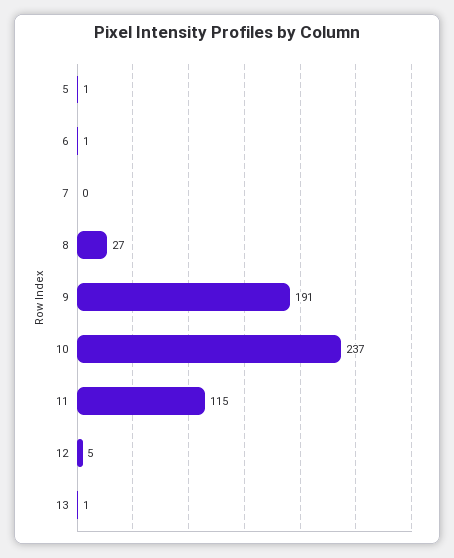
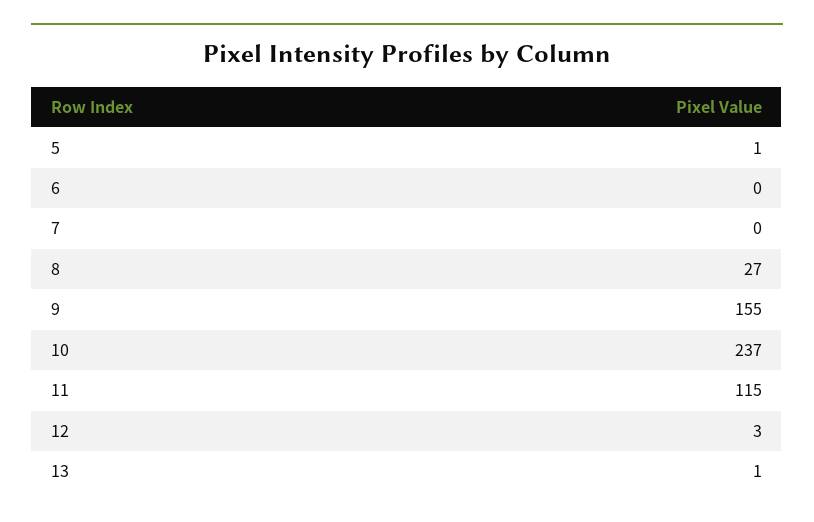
6: 1 -> 0
9: 191 -> 155
12: 5 -> 3

